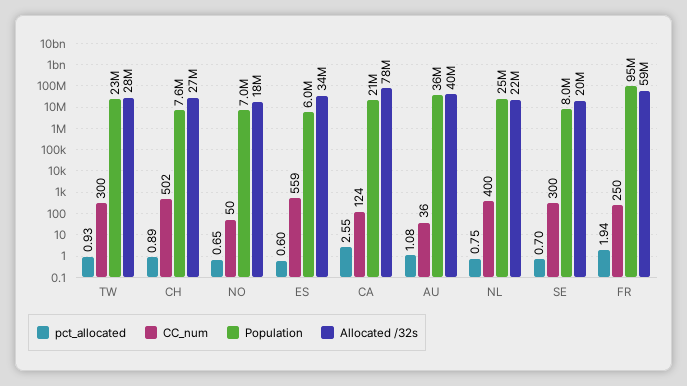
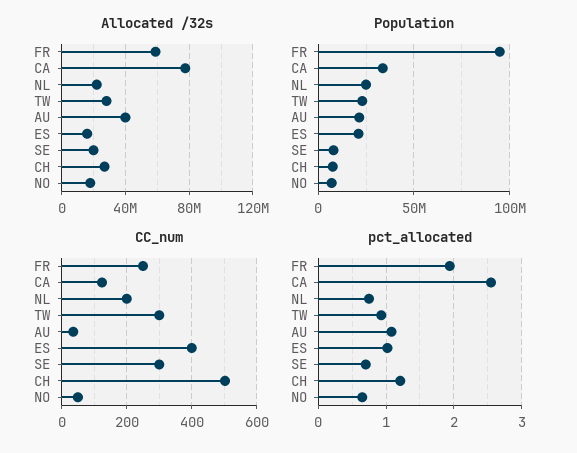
pct_allocated, CH: 0.89 -> 1.2
pct_allocated, ES: 0.6 -> 1
CC_num, ES: 559 -> 400
Population, ES: 6000000 -> 20000000
Allocated /32s, ES: 34000000 -> 15000000
Population, CA: 21000000 -> 35000000
Population, AU: 36000000 -> 20000000
CC_num, NL: 400 -> 200

